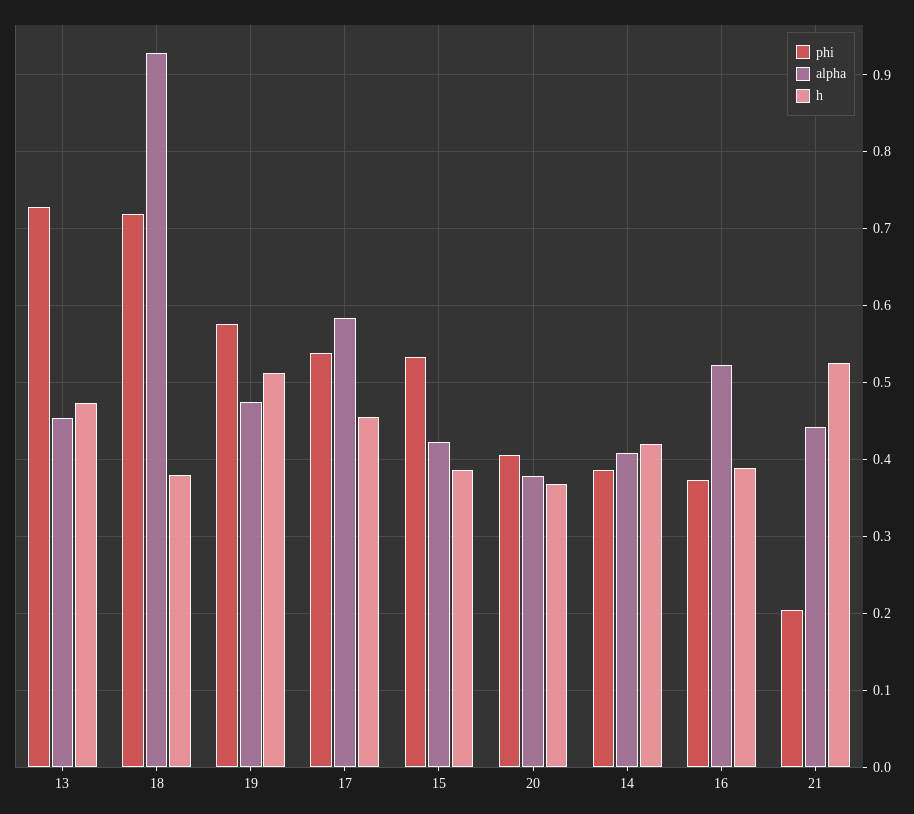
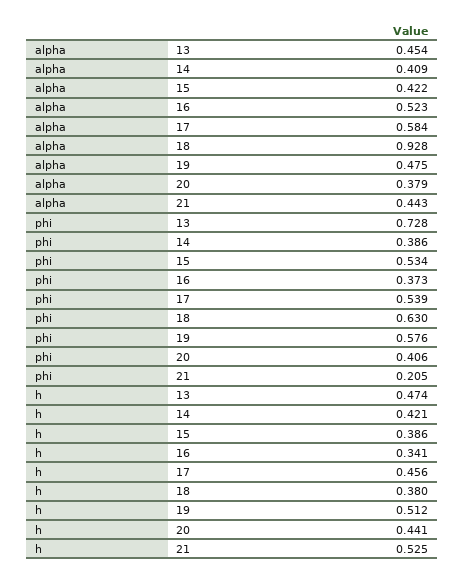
phi, 18: 0.72 -> 0.63
h, 20: 0.37 -> 0.441
h, 16: 0.39 -> 0.341

